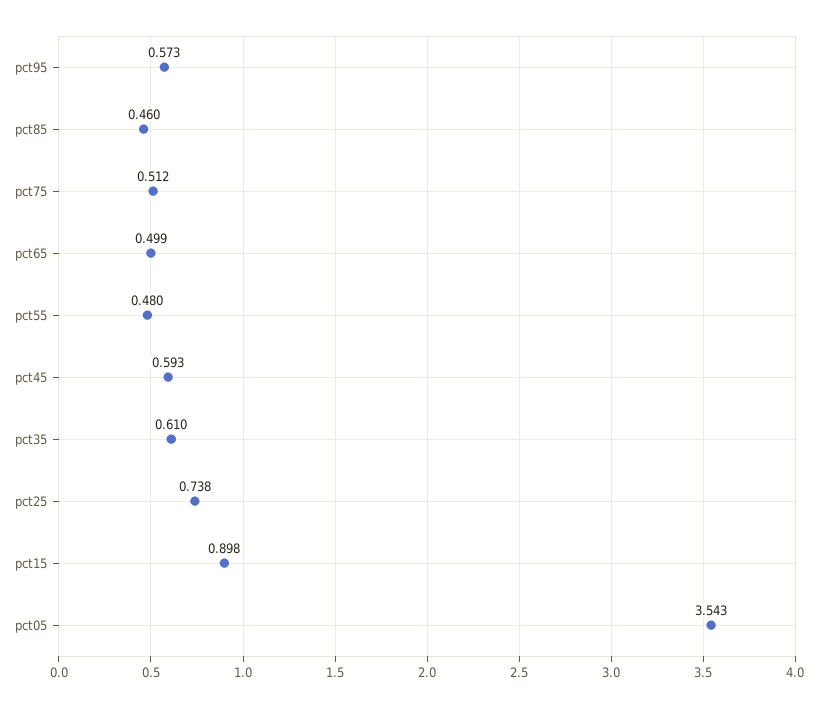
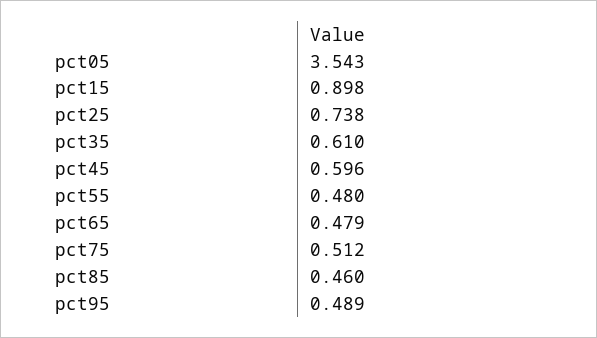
pct95: 0.573 -> 0.489
pct65: 0.499 -> 0.479
pct45: 0.593 -> 0.596

